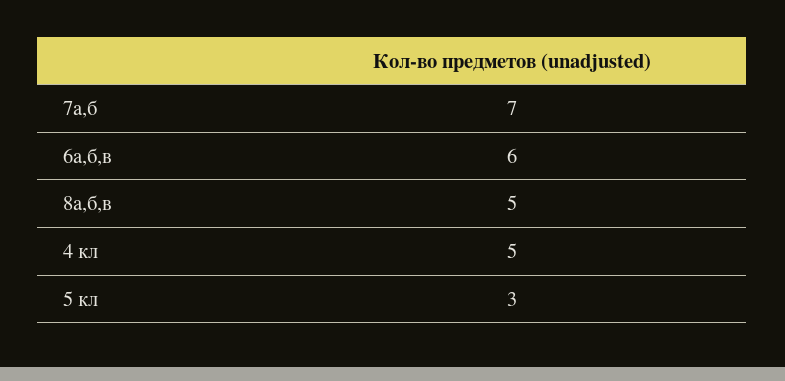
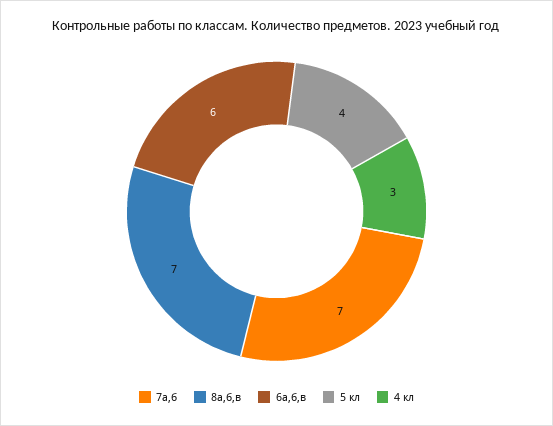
8а,б,в: 5 -> 7
4 кл: 5 -> 3
5 кл: 3 -> 4

